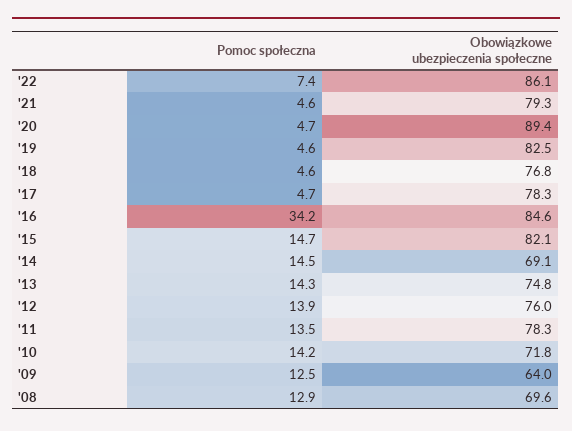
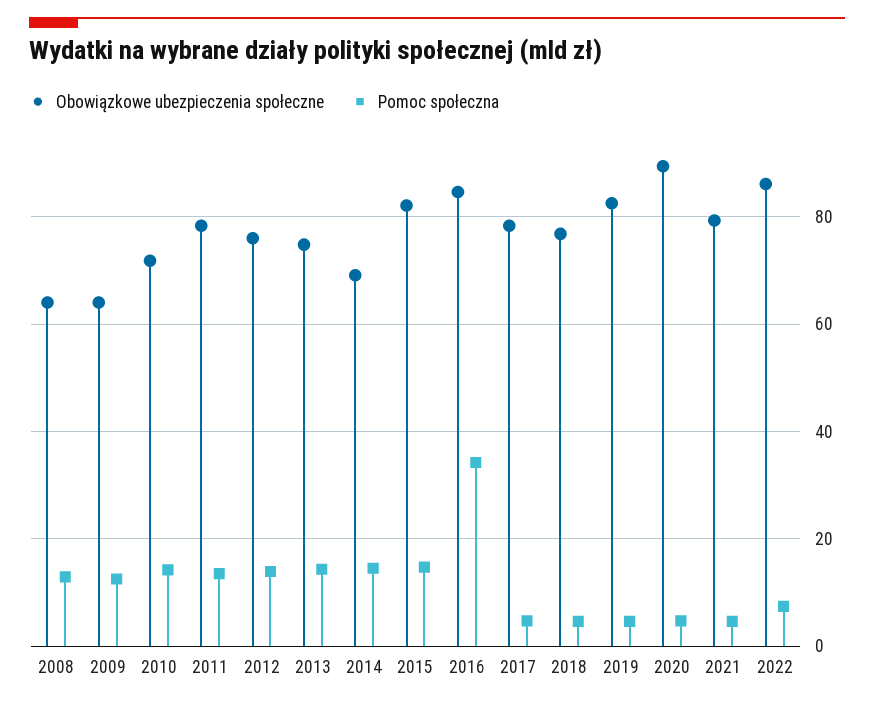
Obowiązkowe ubezpieczenia społeczne, '08: 69.6 -> 64

